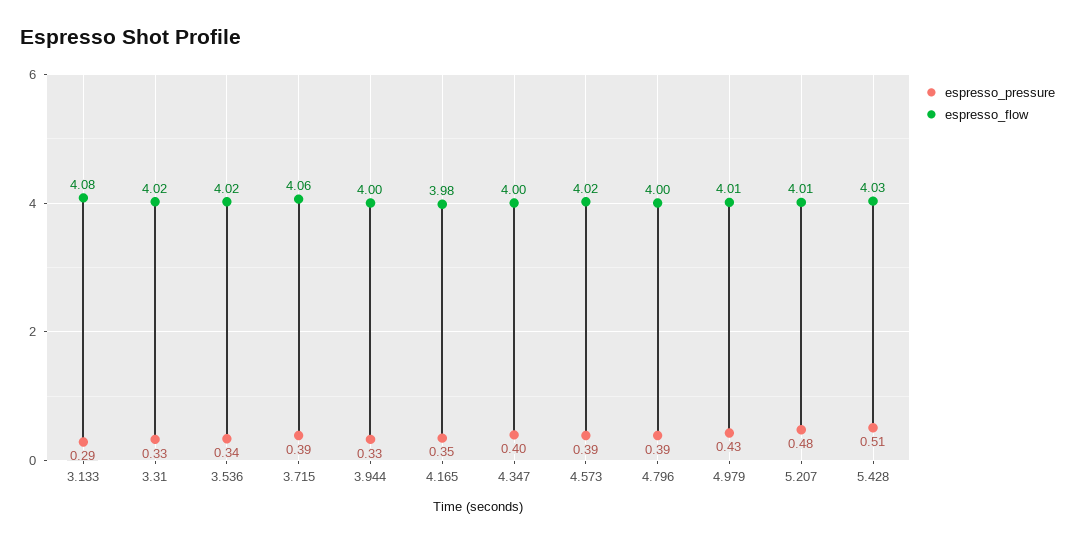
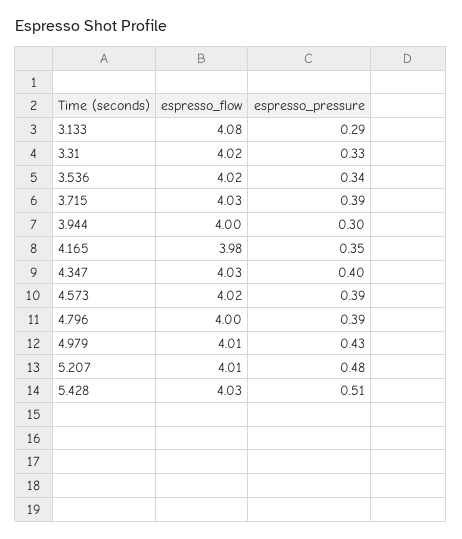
espresso_flow, 3.715: 4.06 -> 4.03
espresso_pressure, 3.944: 0.33 -> 0.3
espresso_flow, 4.347: 4 -> 4.03

